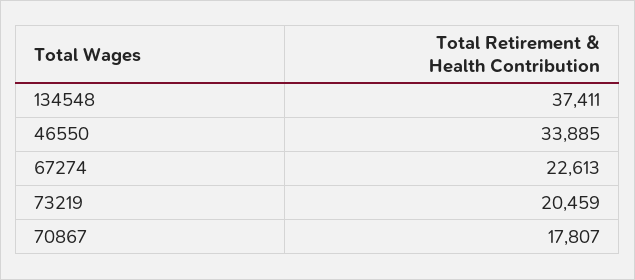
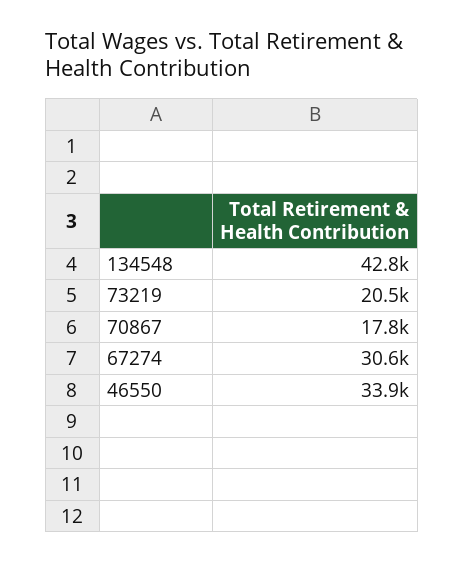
134548: 37411 -> 42800
67274: 22613 -> 30600

